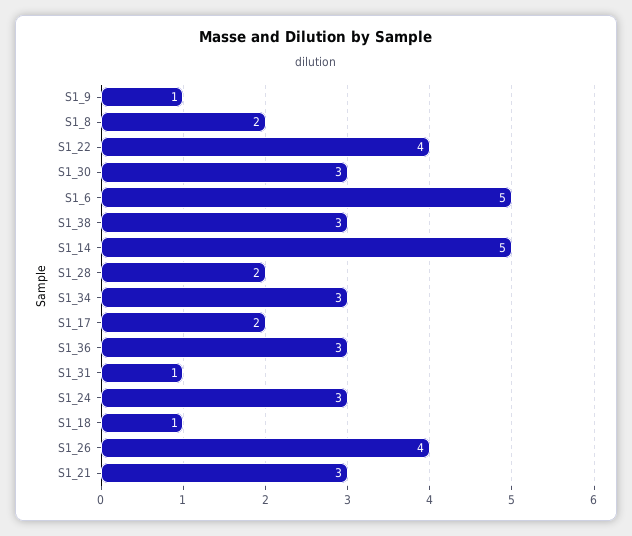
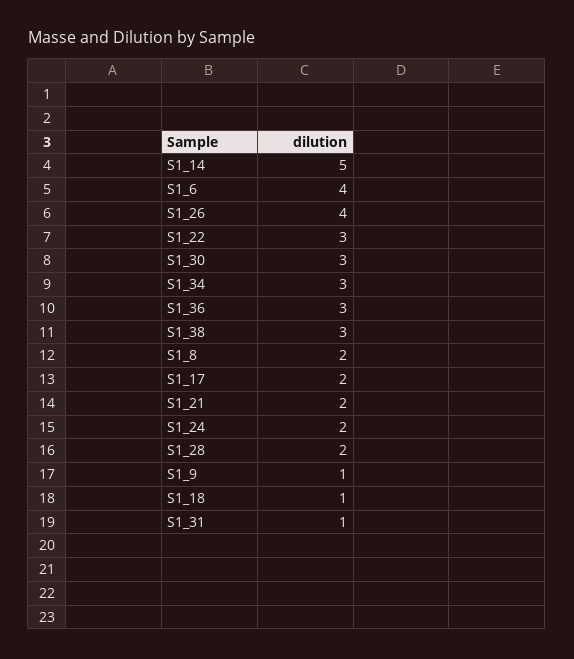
S1_22: 4 -> 3
S1_6: 5 -> 4
S1_24: 3 -> 2
S1_21: 3 -> 2

